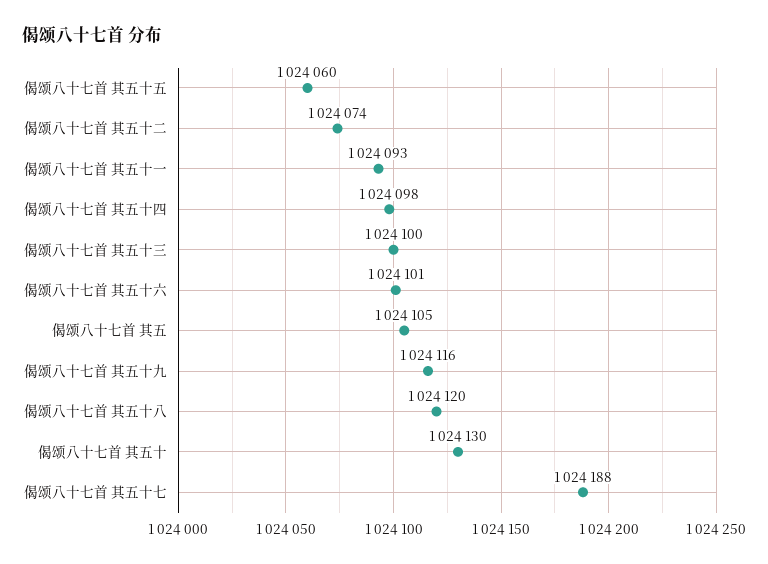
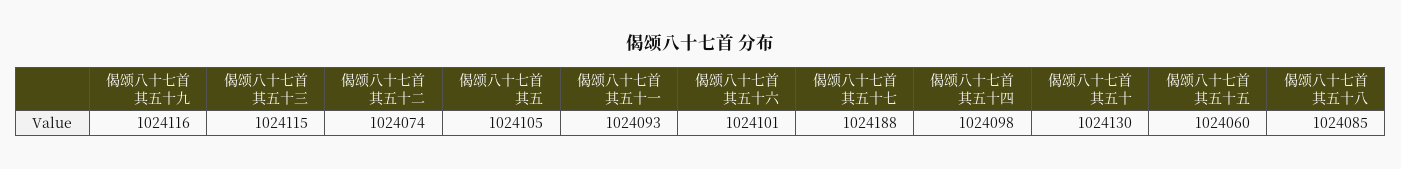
偈颂八十七首 其五十三: 1024100 -> 1024115
偈颂八十七首 其五十八: 1024120 -> 1024085

